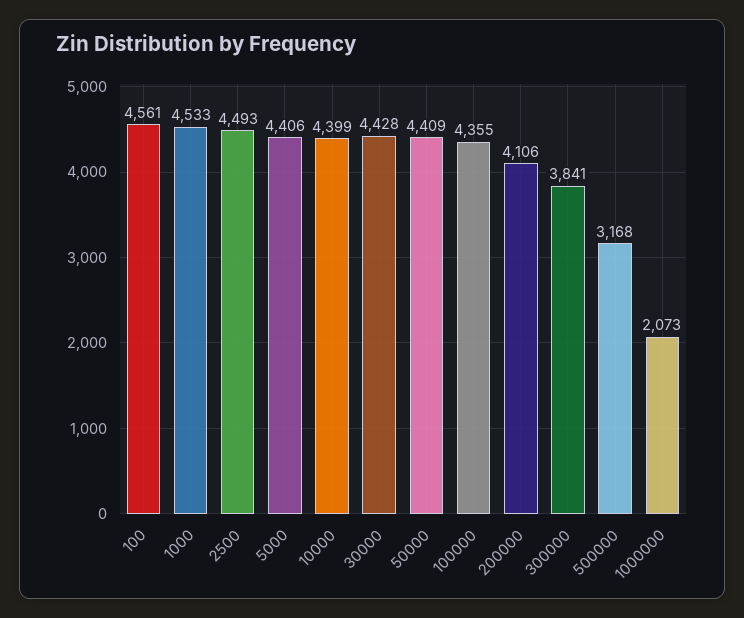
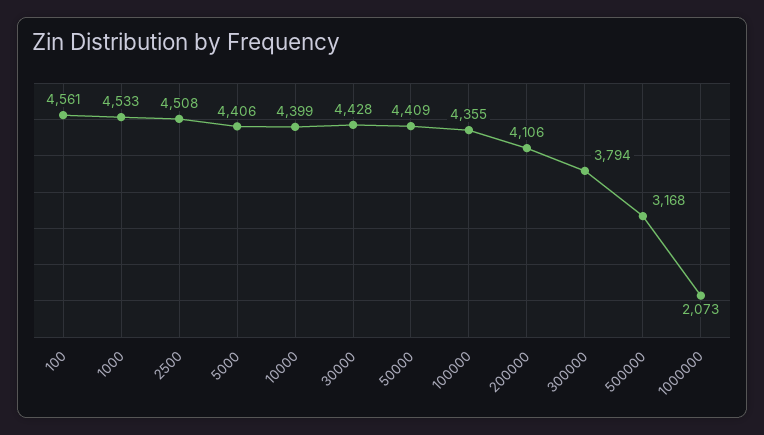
2500: 4493 -> 4508
300000: 3841 -> 3794

